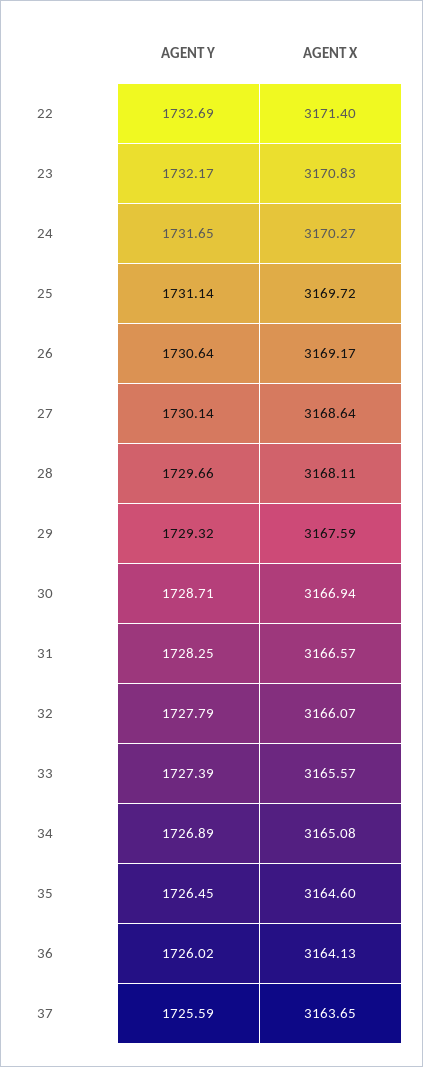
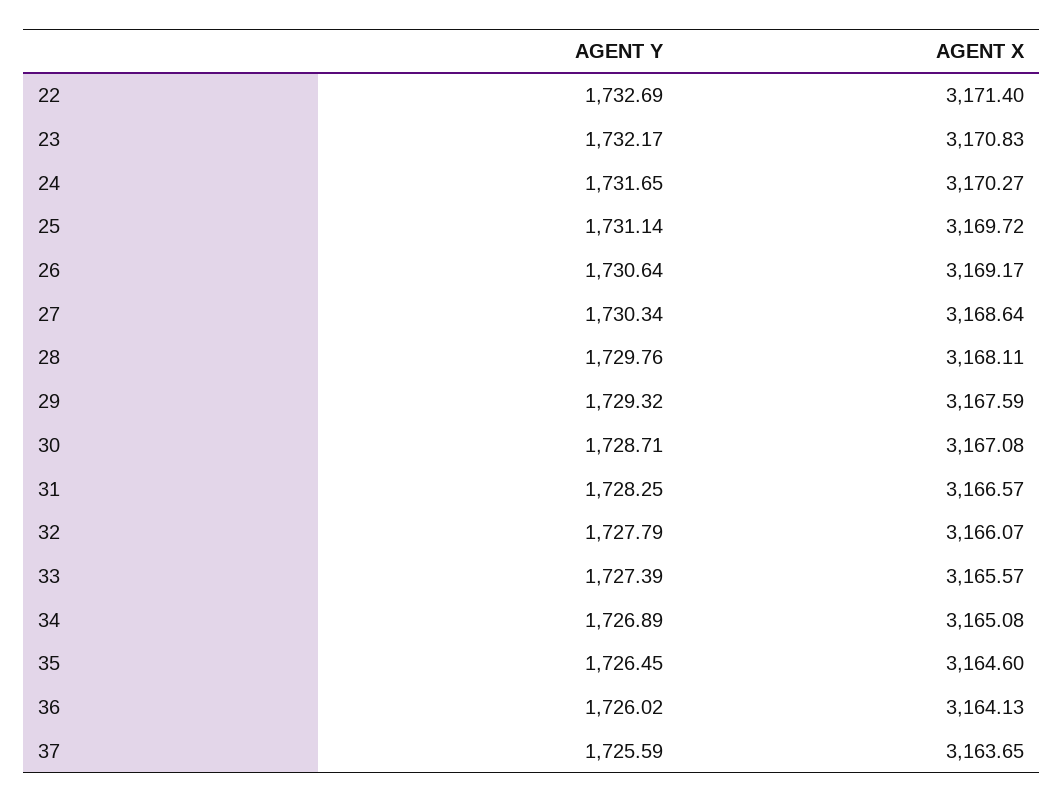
AGENT Y, 27: 1730.14 -> 1730.34
AGENT Y, 28: 1729.66 -> 1729.76
AGENT X, 30: 3166.94 -> 3167.08

